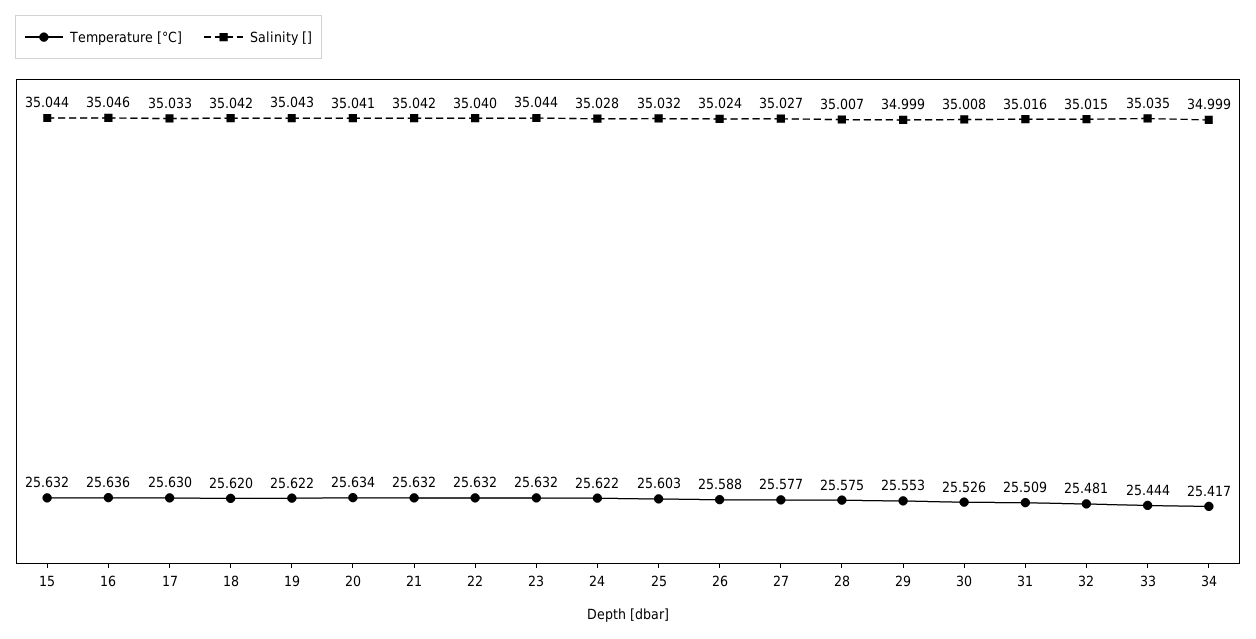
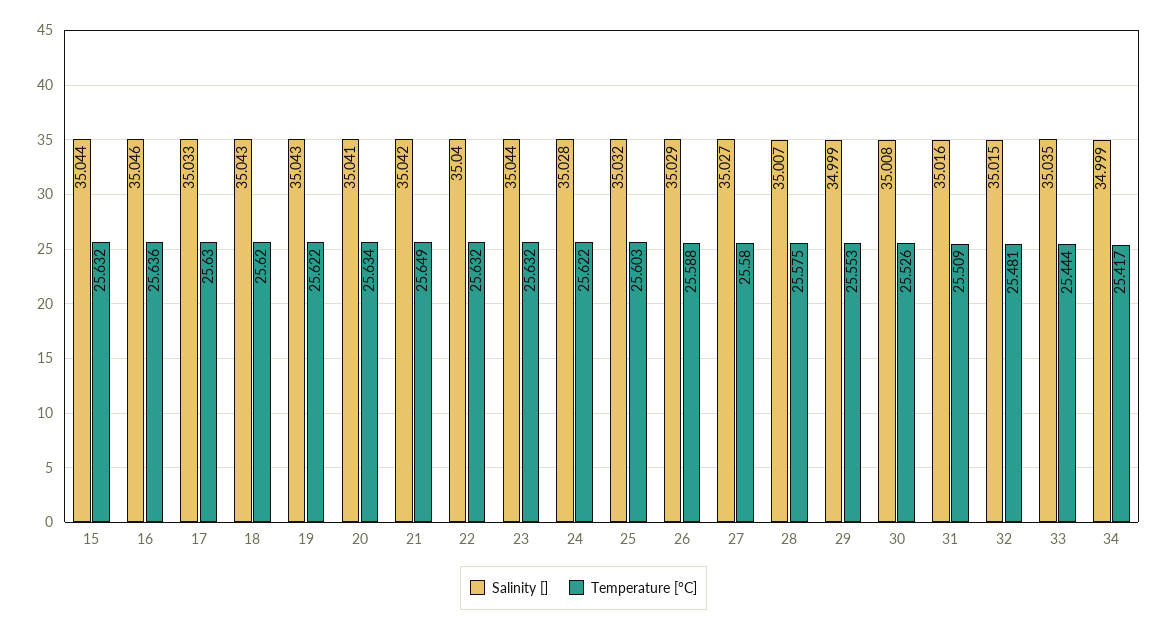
Salinity [], 18: 35.042 -> 35.043
Temperature [°C], 21: 25.632 -> 25.649
Salinity [], 26: 35.024 -> 35.029
Temperature [°C], 27: 25.577 -> 25.58

